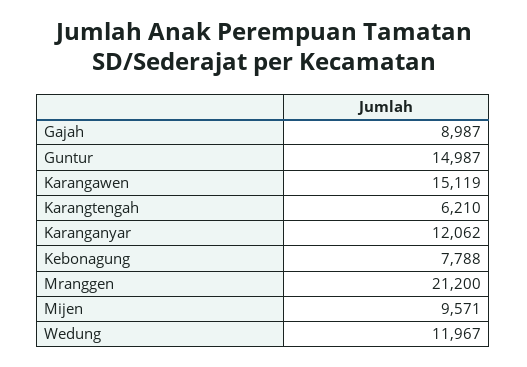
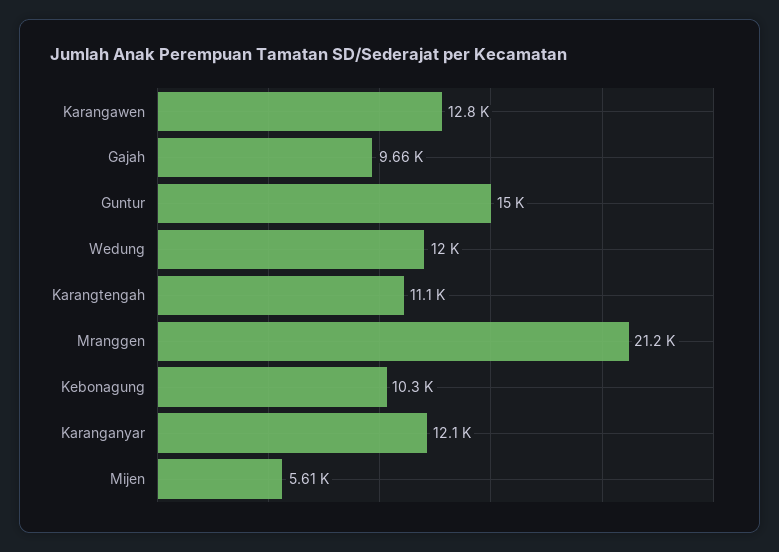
Gajah: 8987 -> 9660
Karangawen: 15119 -> 12800
Karangtengah: 6210 -> 11100
Kebonagung: 7788 -> 10300
Mijen: 9571 -> 5610

